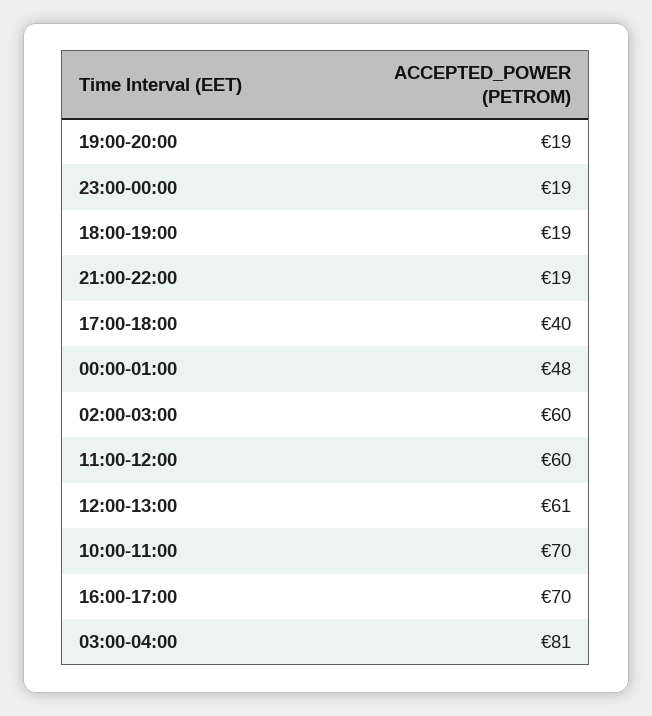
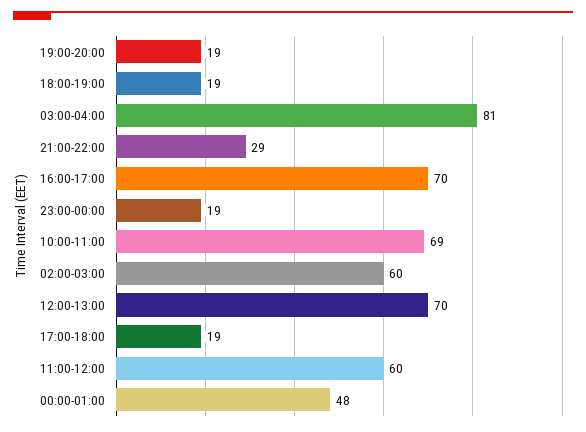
21:00-22:00: 19 -> 29
17:00-18:00: 40 -> 19
12:00-13:00: 61 -> 70
10:00-11:00: 70 -> 69

